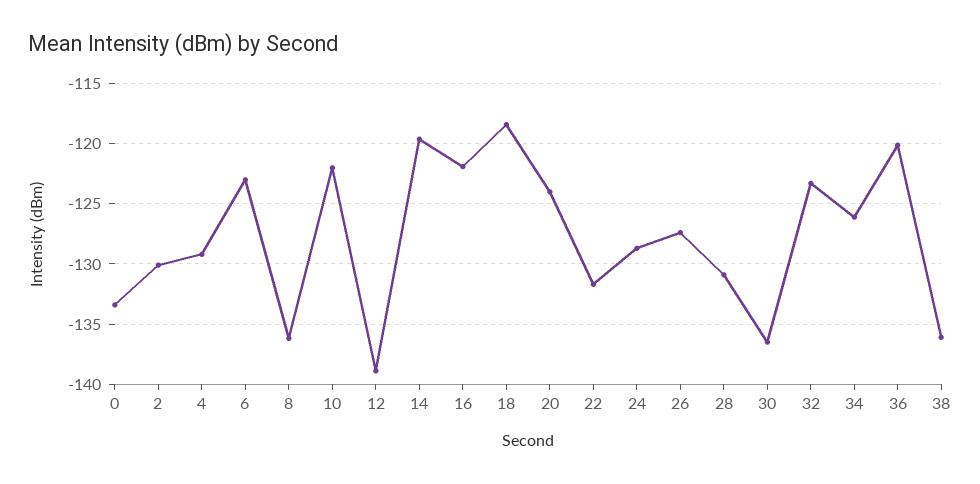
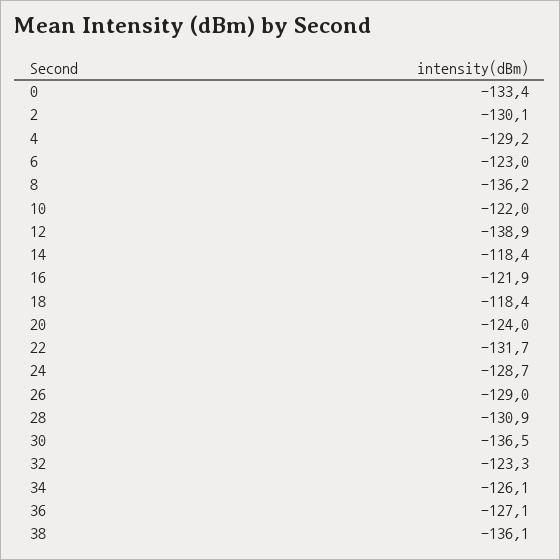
14: -119.5 -> -118.4
26: -127.5 -> -129
36: -120 -> -127.1

